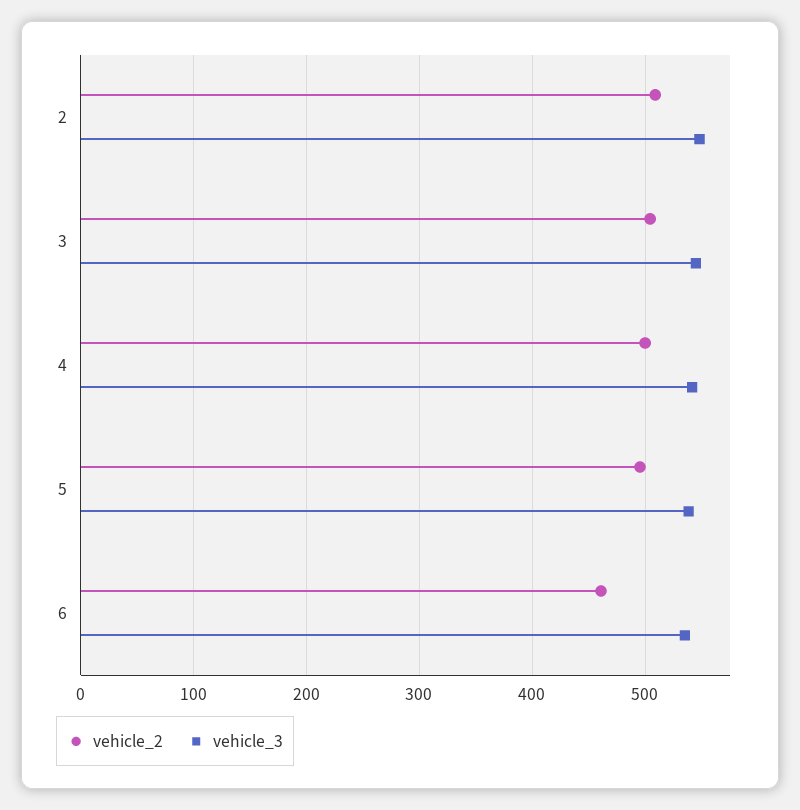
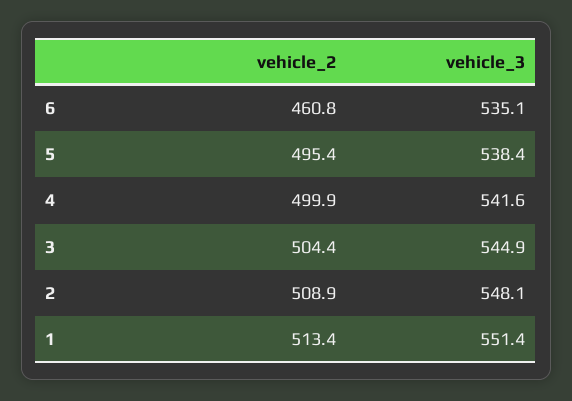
vehicle_2, 1: none -> 513.4
vehicle_3, 1: none -> 551.4

